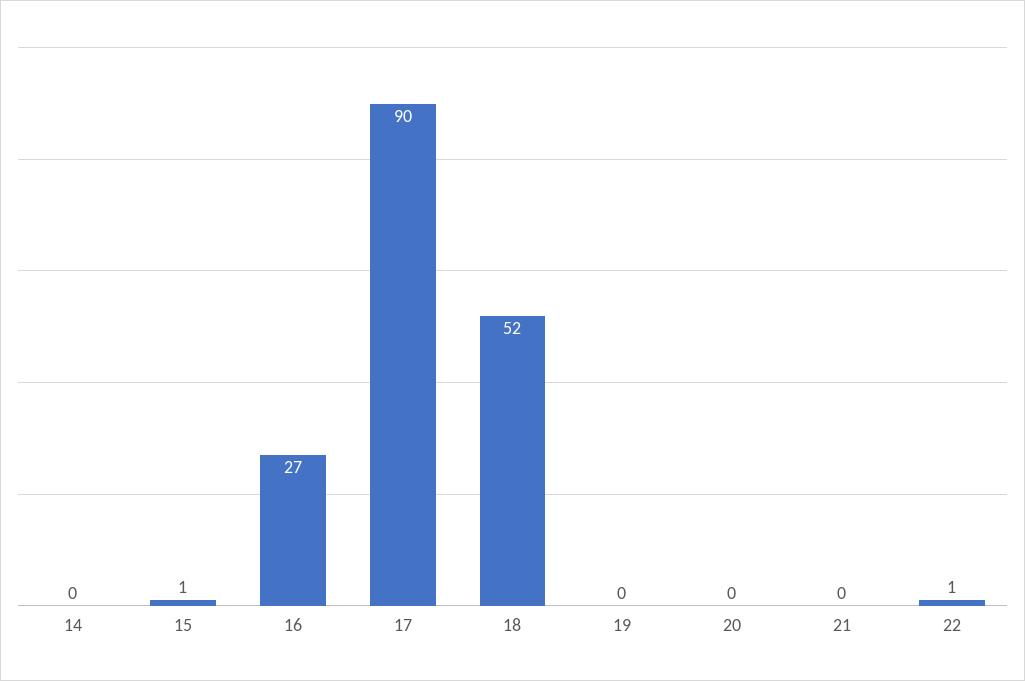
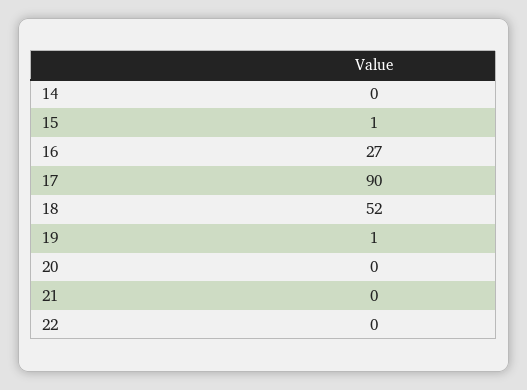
19: 0 -> 1
22: 1 -> 0

